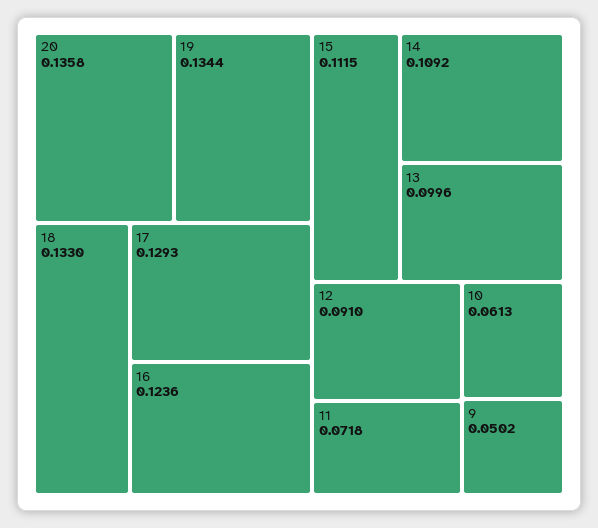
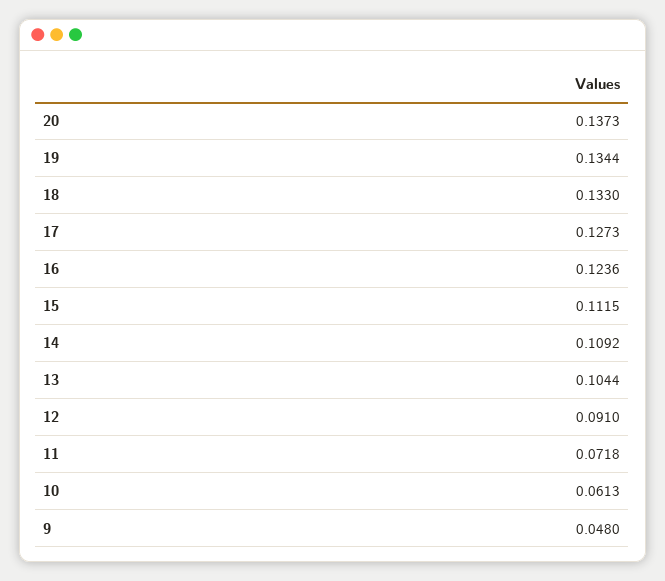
20: 0.1358 -> 0.1373
17: 0.1293 -> 0.1273
13: 0.0996 -> 0.1044
9: 0.0502 -> 0.048

